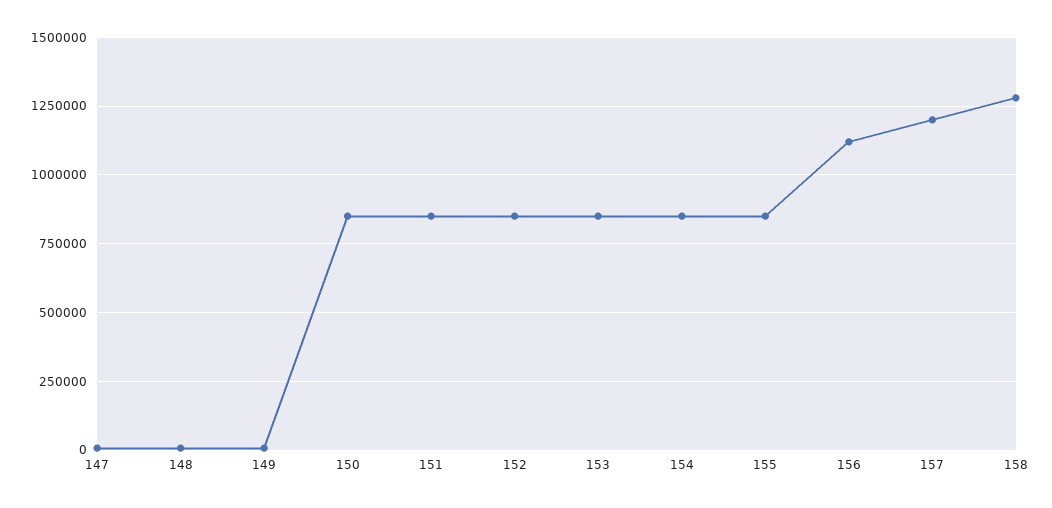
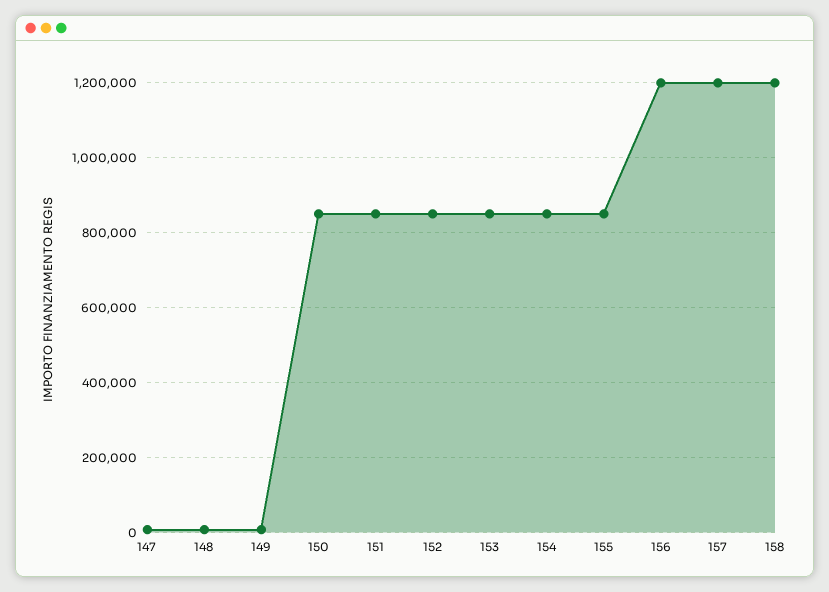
156: 1125000 -> 1200000
158: 1275000 -> 1200000

